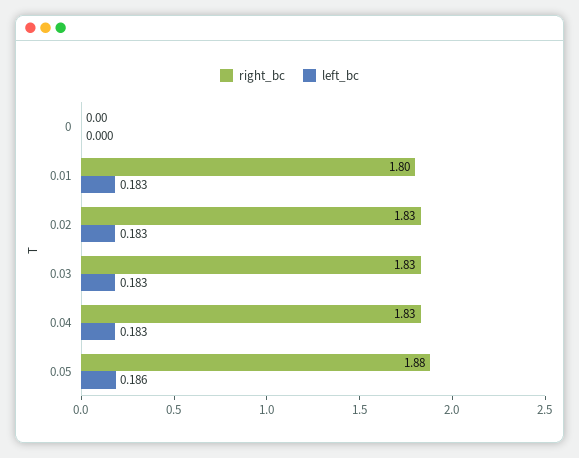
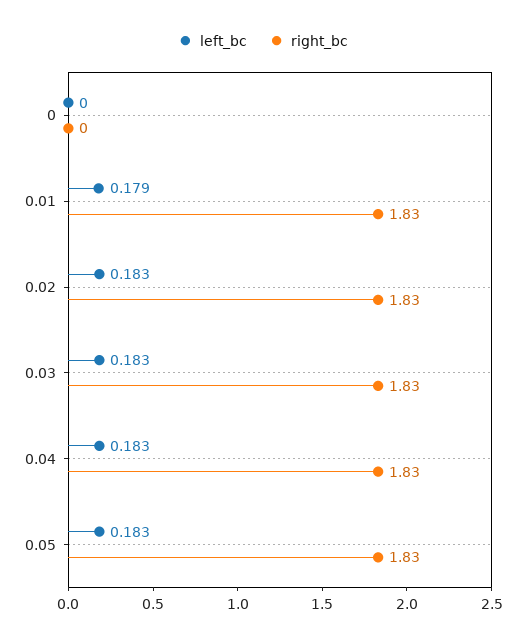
right_bc, 0.01: 1.8 -> 1.83
left_bc, 0.01: 0.183 -> 0.179
right_bc, 0.05: 1.88 -> 1.83
left_bc, 0.05: 0.186 -> 0.183

